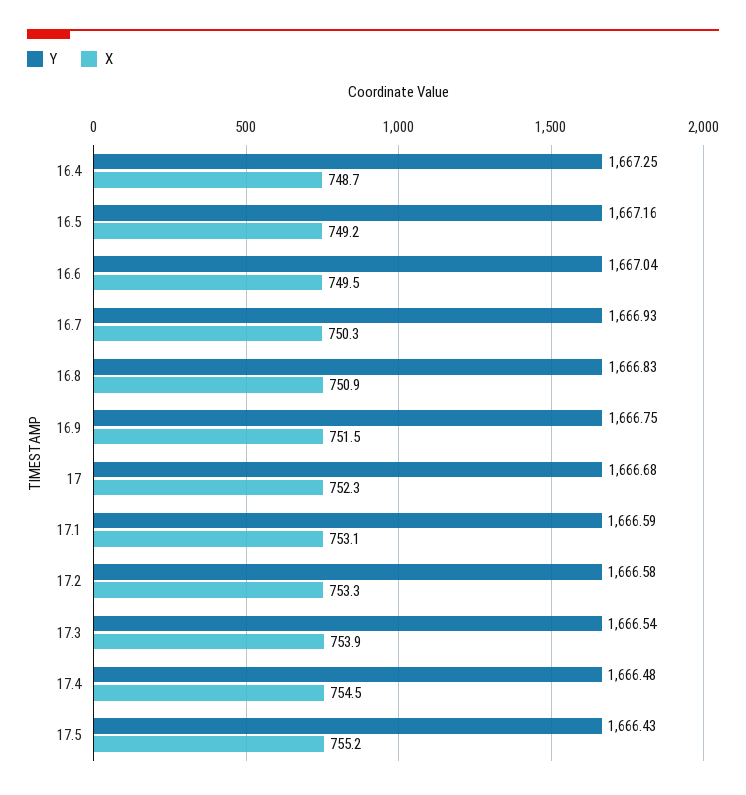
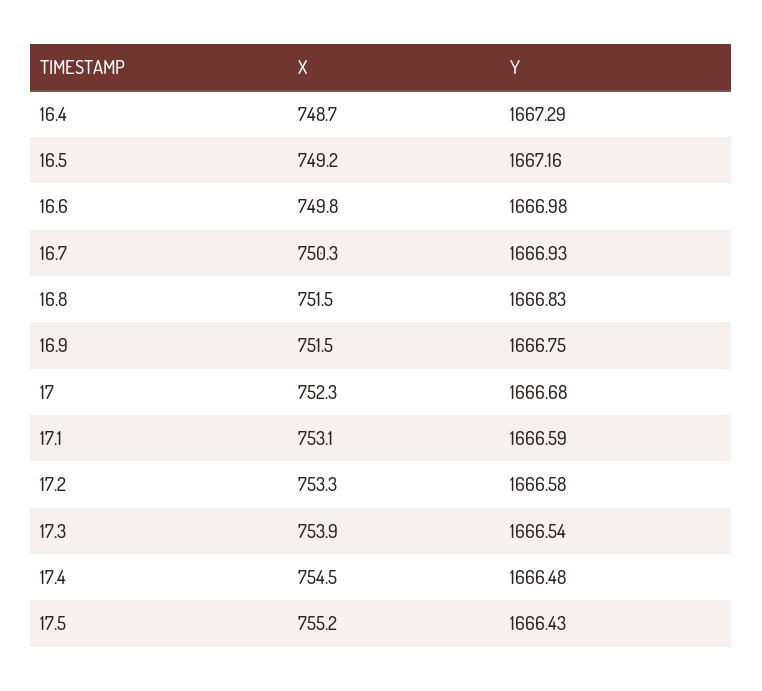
Y, 16.4: 1667.25 -> 1667.29
Y, 16.6: 1667.04 -> 1666.98
X, 16.6: 749.5 -> 749.8
X, 16.8: 750.9 -> 751.5

